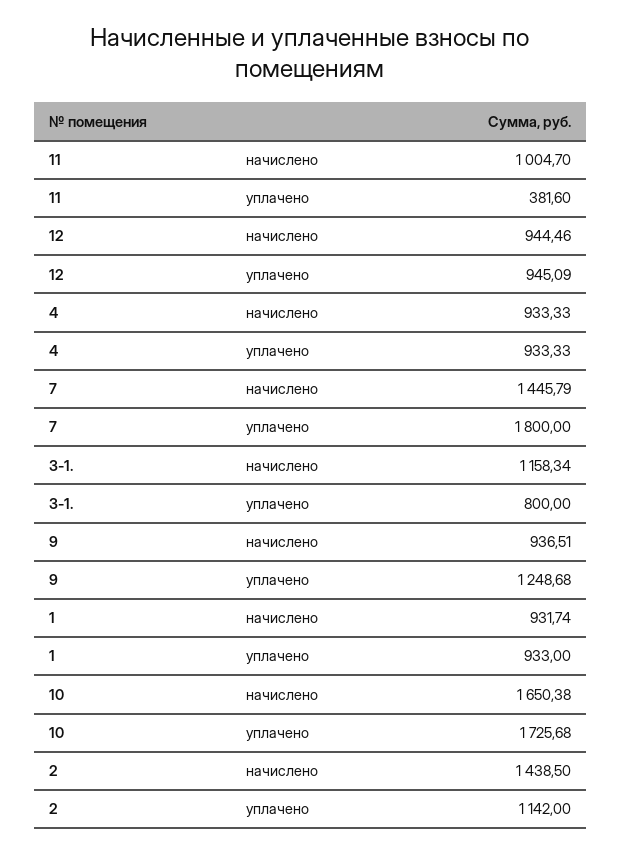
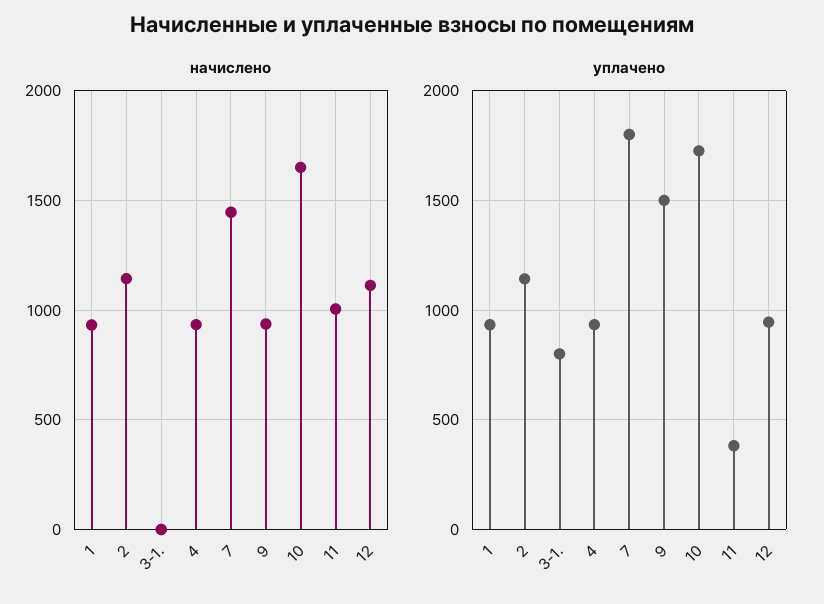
начислено, 12: 944.46 -> 1100
начислено, 3-1.: 1158.34 -> 0
уплачено, 9: 1248.68 -> 1500
начислено, 2: 1438.5 -> 1150

